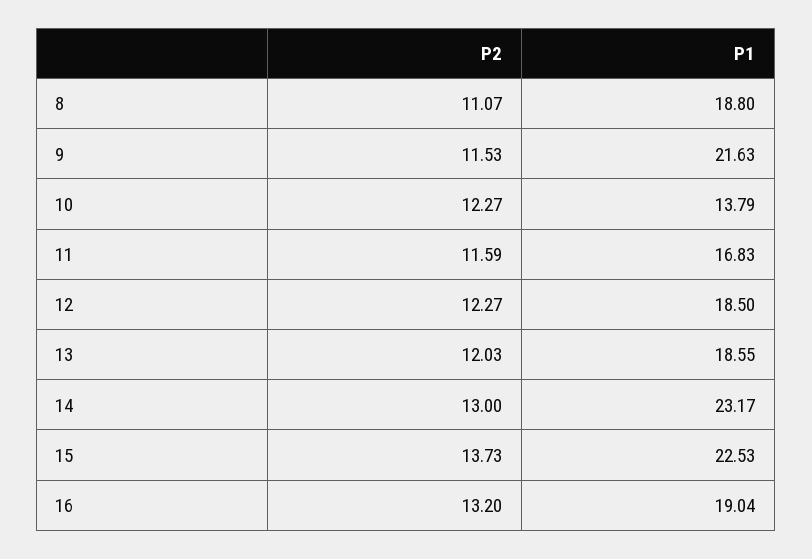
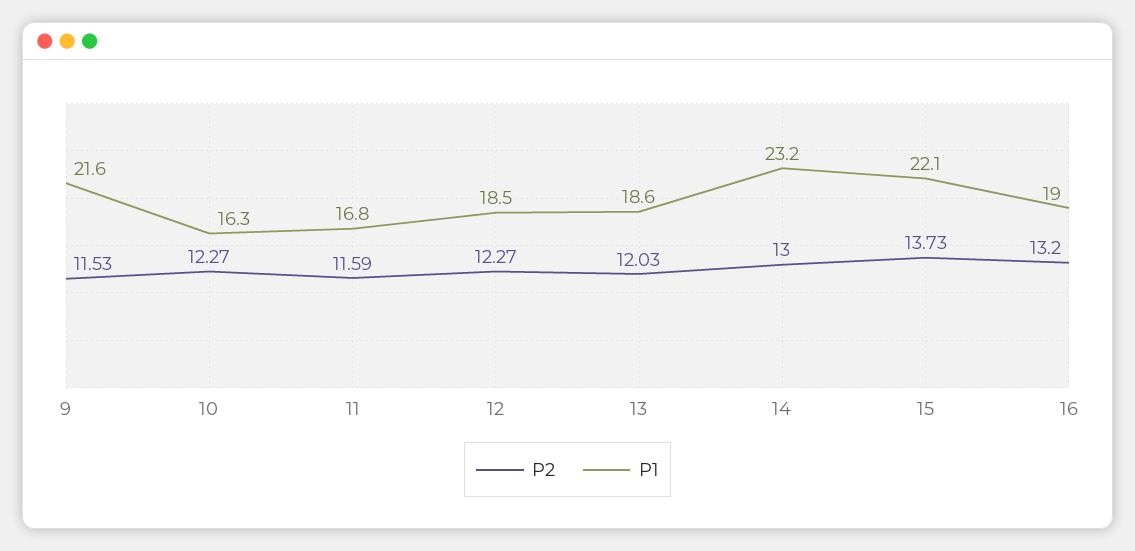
P2, 8: 11.07 -> none
P1, 8: 18.8 -> none
P1, 10: 13.79 -> 16.3
P1, 15: 22.53 -> 22.1

